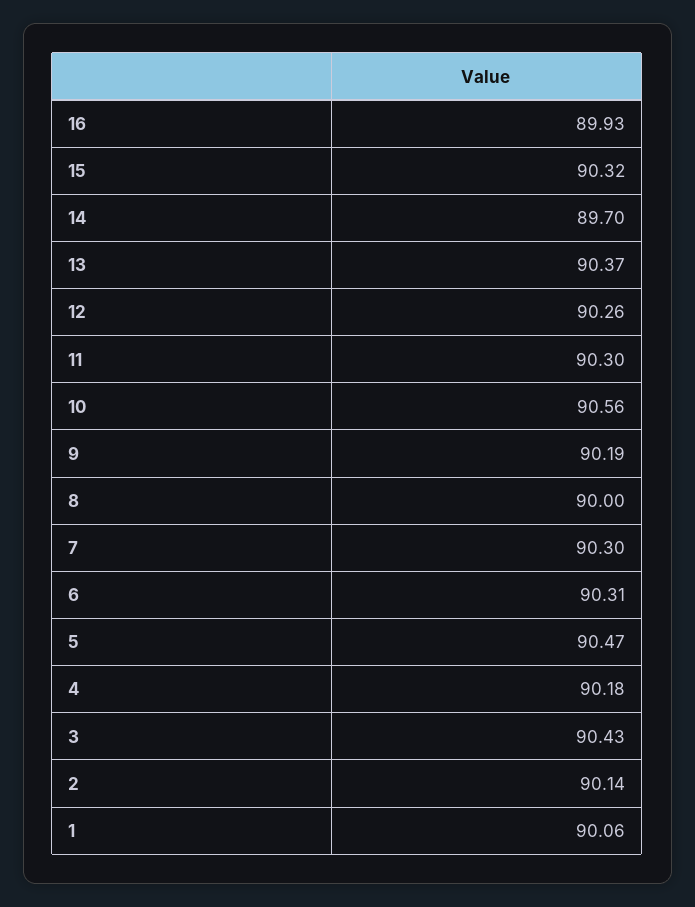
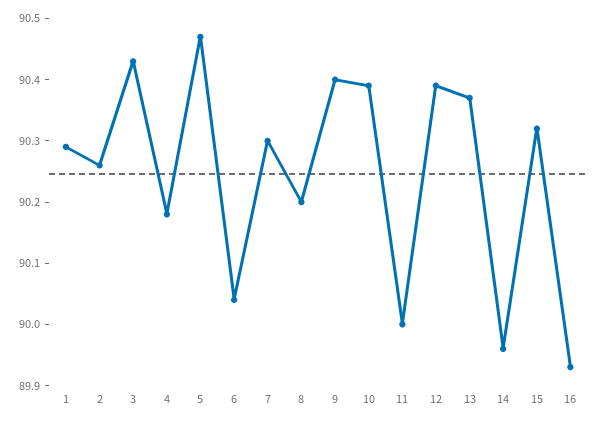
14: 89.7 -> 89.95
12: 90.26 -> 90.4
11: 90.3 -> 90
10: 90.56 -> 90.4
9: 90.19 -> 90.4
8: 90 -> 90.2
6: 90.31 -> 90.05
2: 90.14 -> 90.25
1: 90.06 -> 90.3

